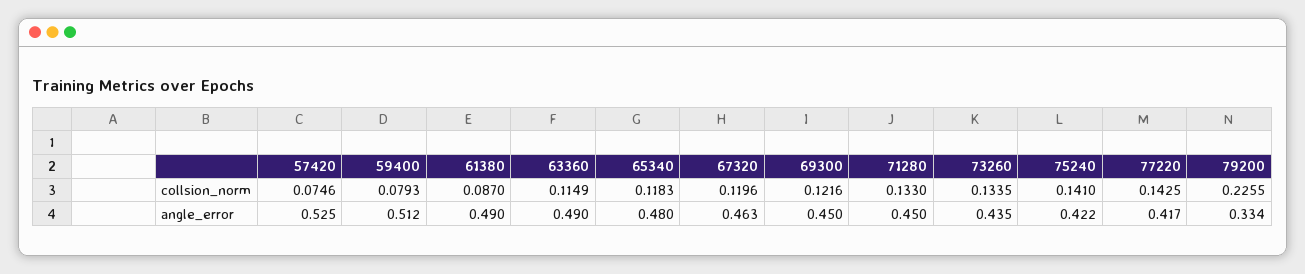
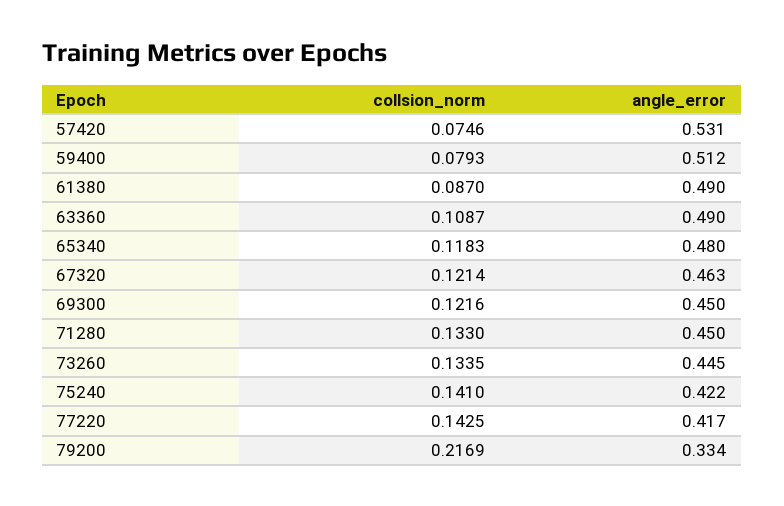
63360, collsion_norm: 0.1149 -> 0.1087
67320, collsion_norm: 0.1196 -> 0.1214
79200, collsion_norm: 0.2255 -> 0.2169
57420, angle_error: 0.525 -> 0.531
73260, angle_error: 0.435 -> 0.445

